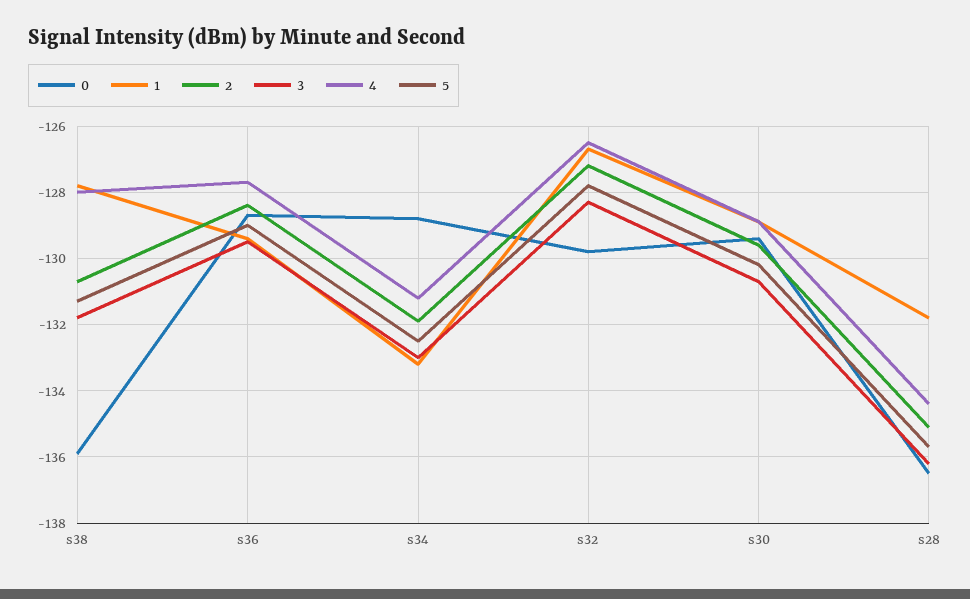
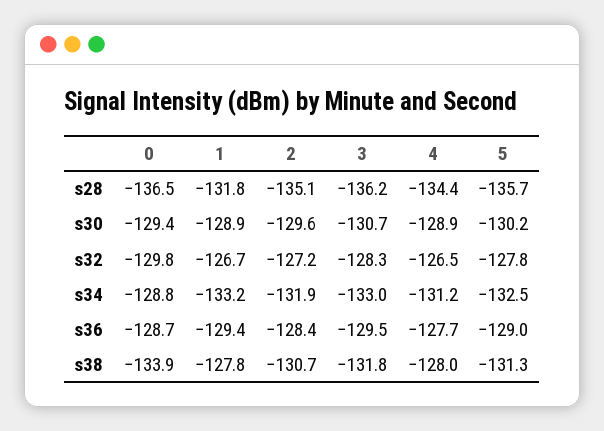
0, s38: -136 -> -133.9

